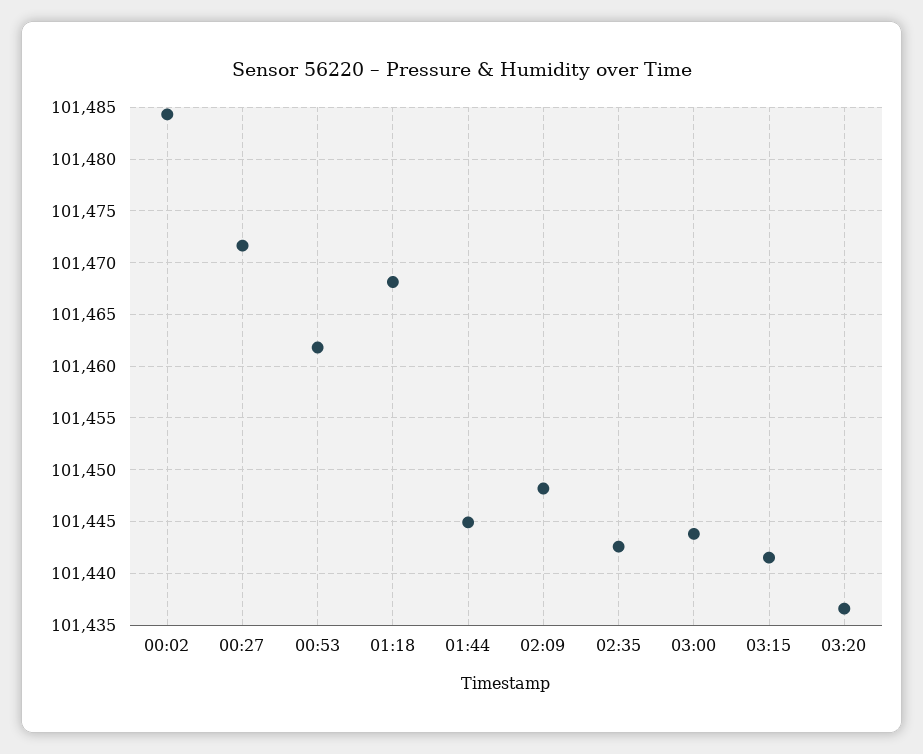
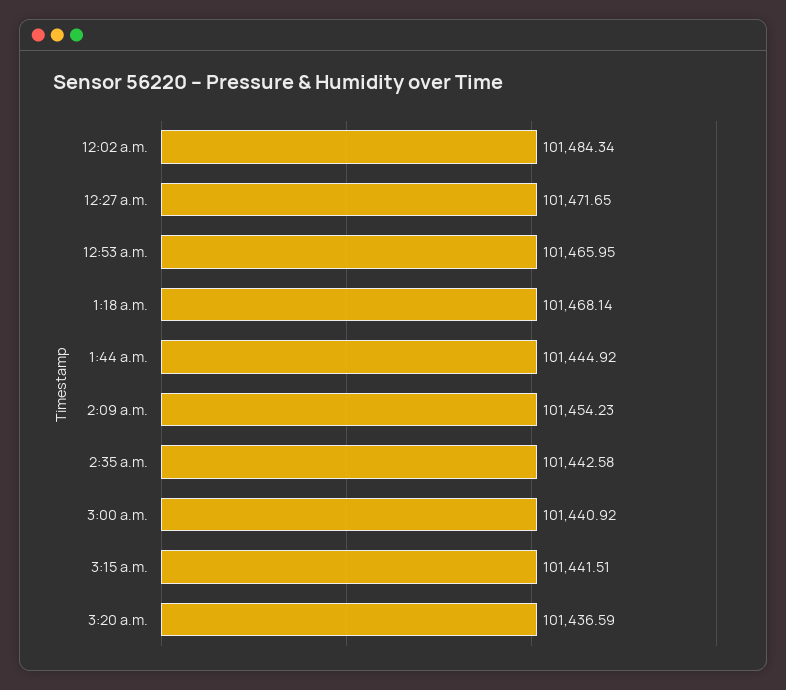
00:53: 101462 -> 101465.95
02:09: 101448 -> 101454.23
03:00: 101444 -> 101440.92

